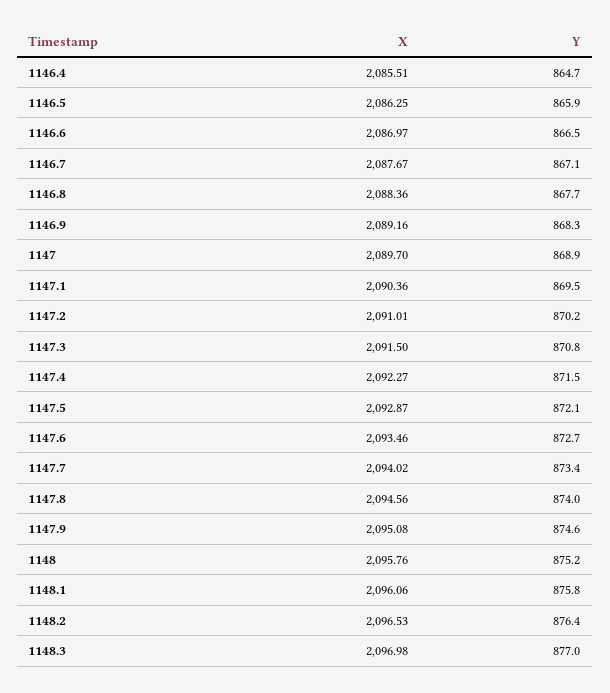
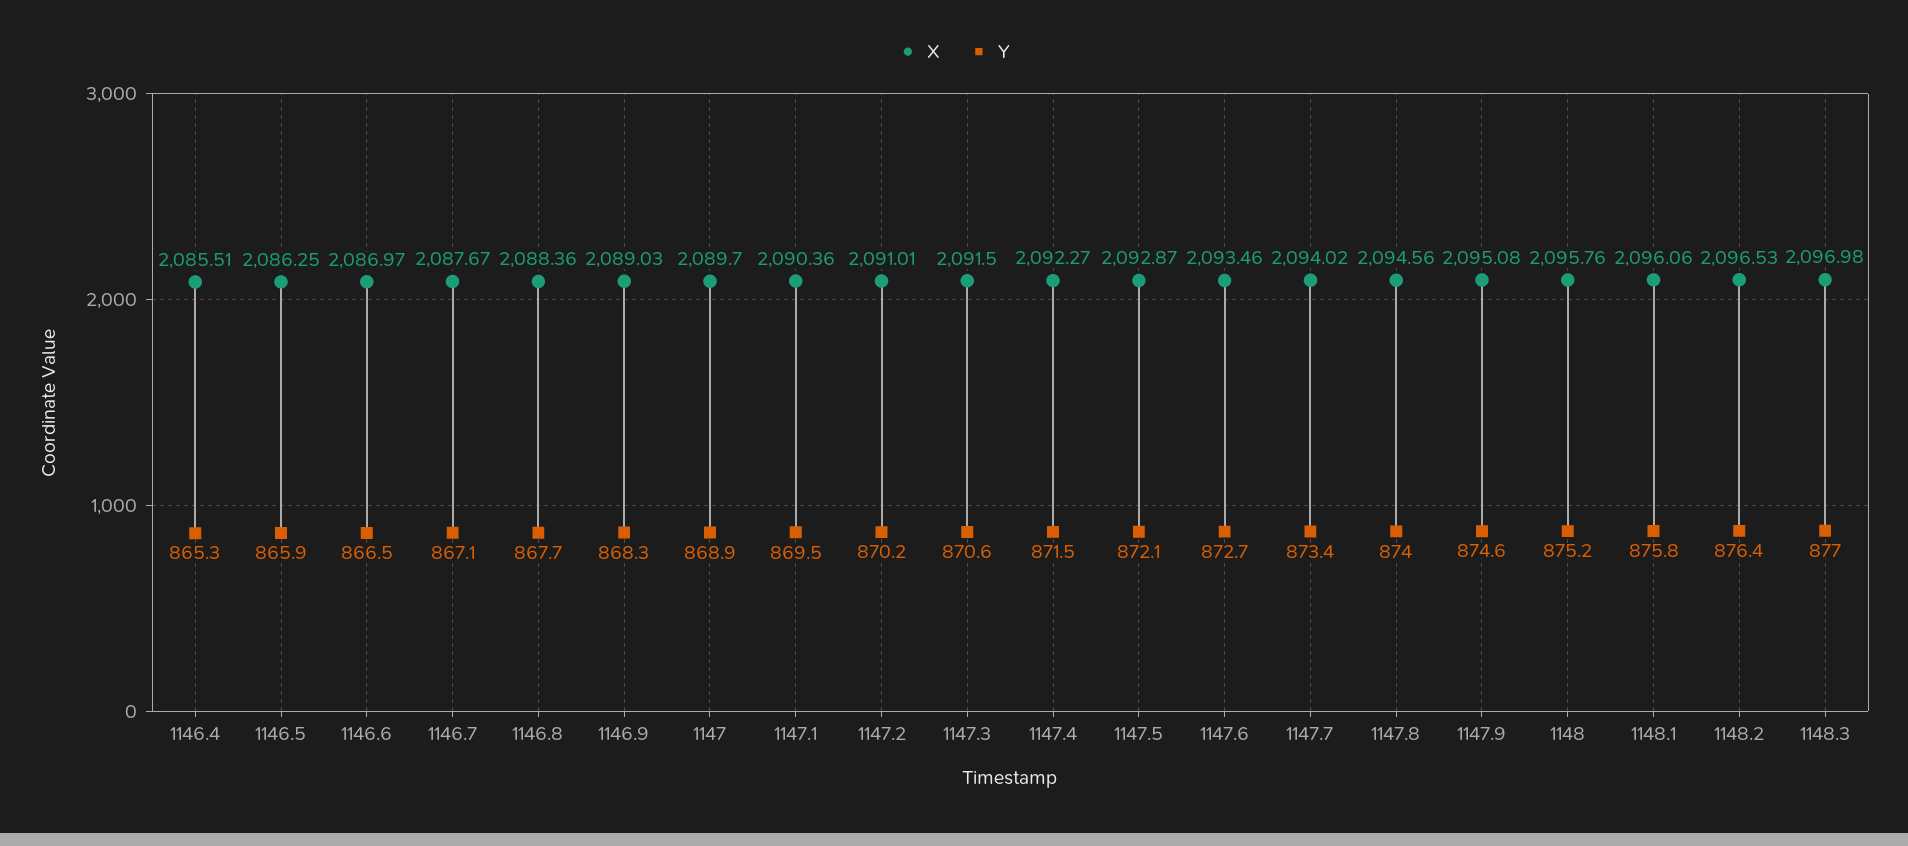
Y, 1146.4: 864.7 -> 865.3
X, 1146.9: 2089.16 -> 2089.03
Y, 1147.3: 870.8 -> 870.6

